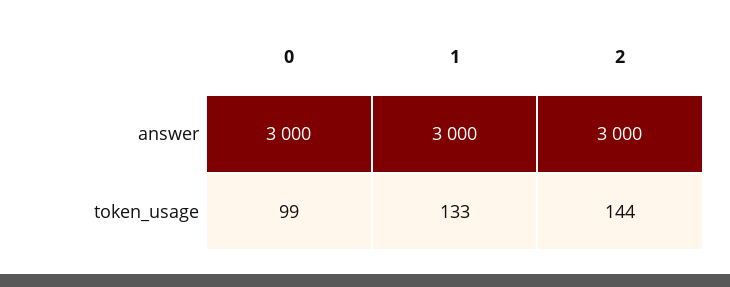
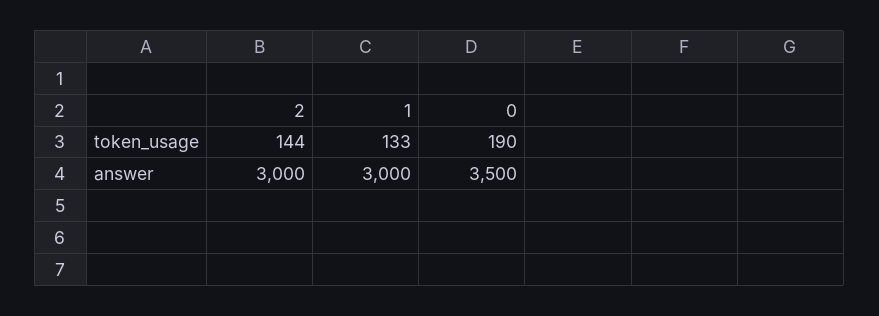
0, answer: 3000 -> 3500
0, token_usage: 99 -> 190

